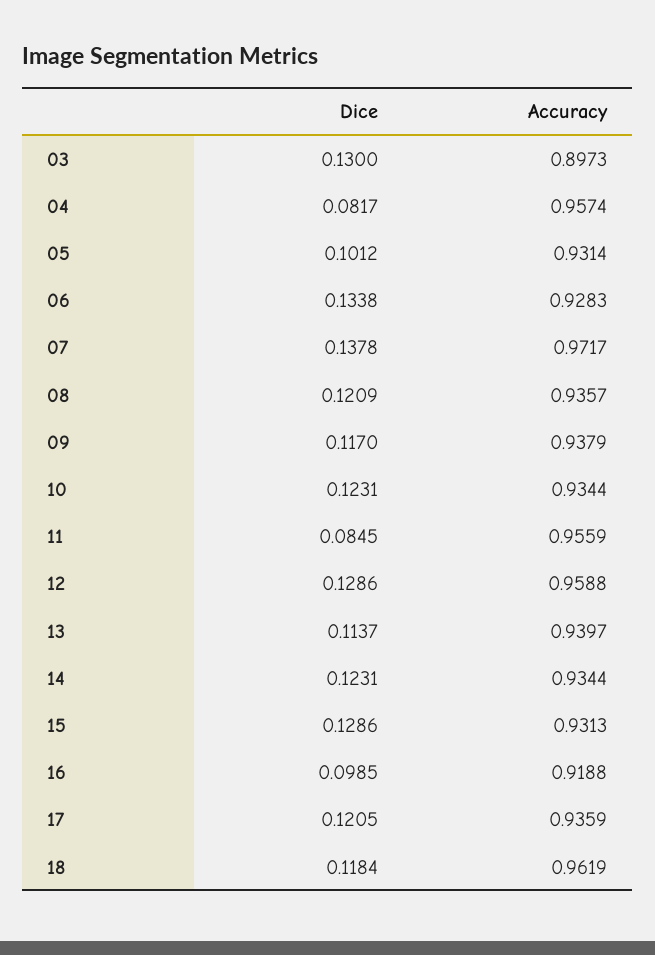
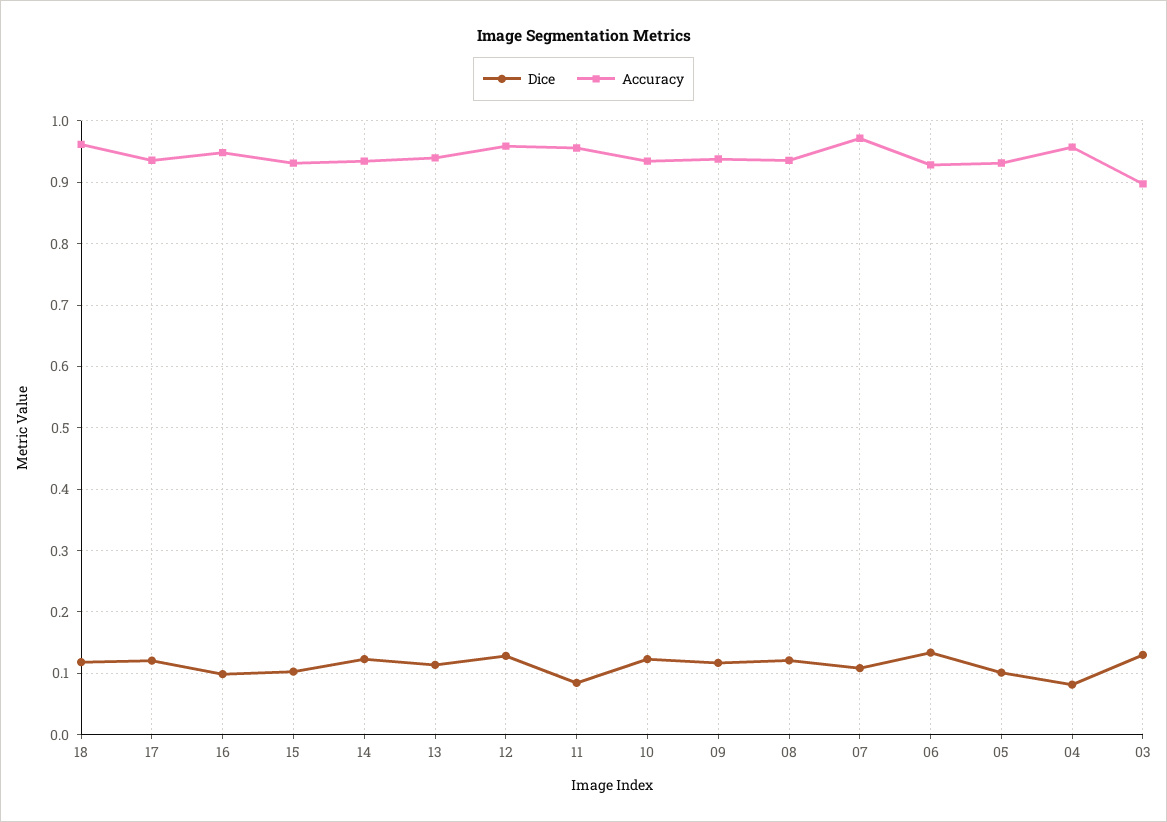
Dice, 07: 0.1378 -> 0.11
Dice, 15: 0.1286 -> 0.1
Accuracy, 16: 0.9188 -> 0.95

